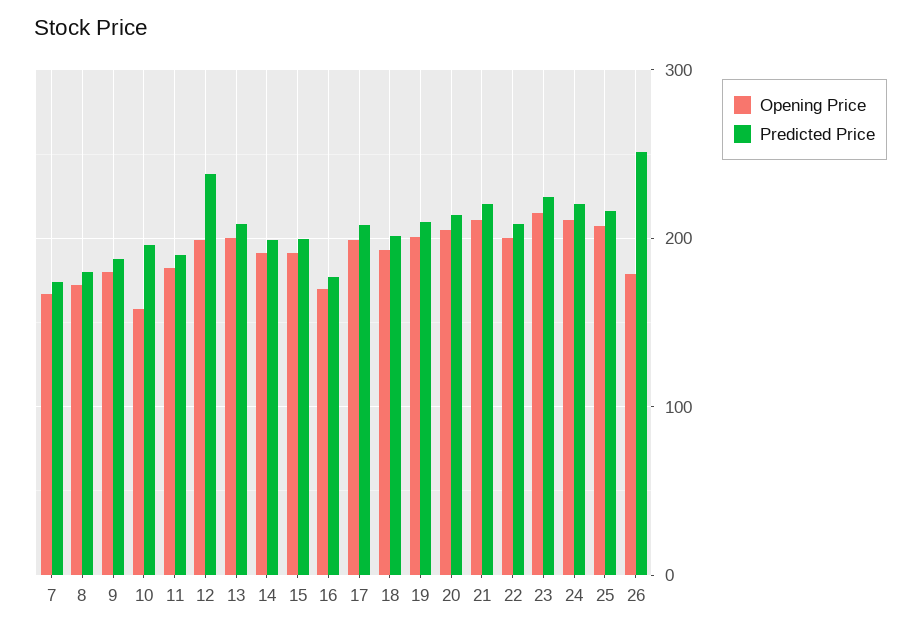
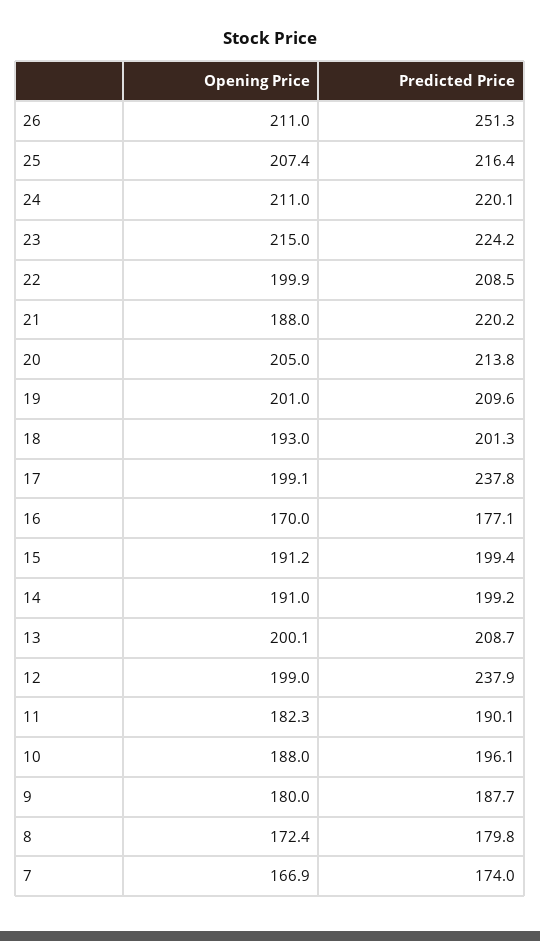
Opening Price, 10: 160 -> 188
Predicted Price, 17: 210 -> 237.8
Opening Price, 21: 210 -> 188
Opening Price, 26: 180 -> 211

